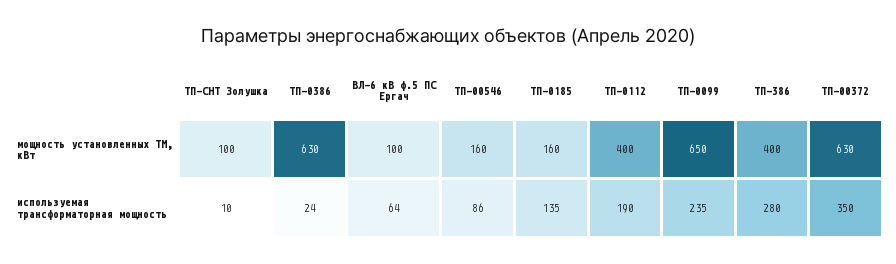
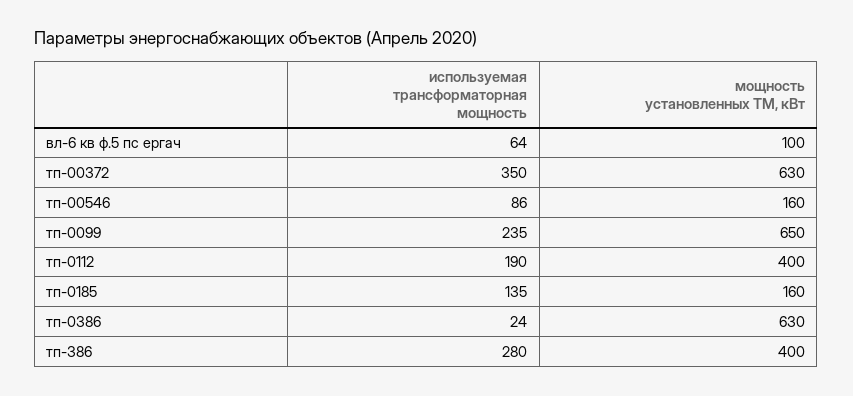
ТП-СНТ Золушка, мощность установленных ТМ, кВт: 100 -> none
ТП-СНТ Золушка, используемая трансформаторная мощность: 10 -> none

